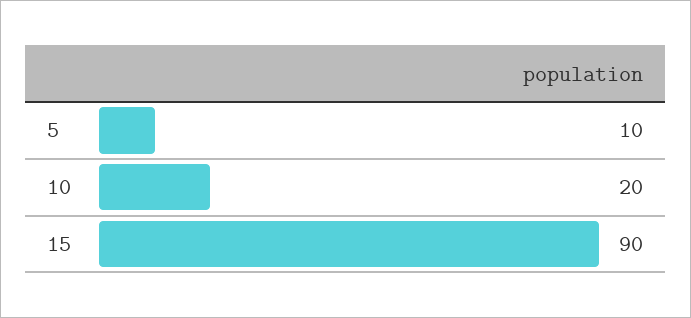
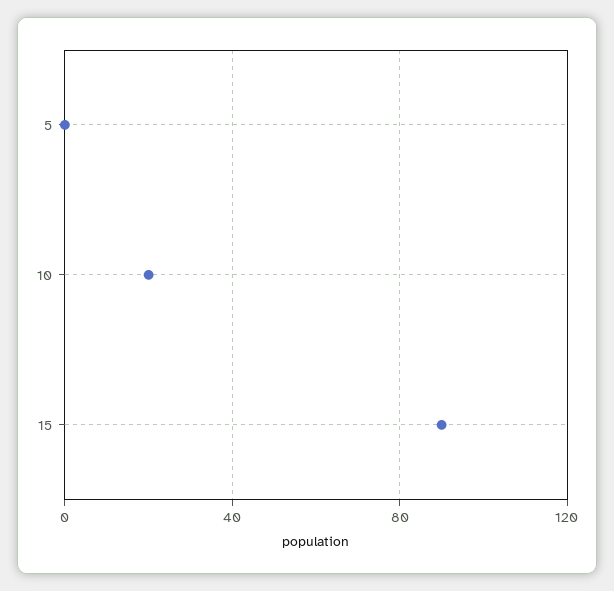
5: 10 -> 0

